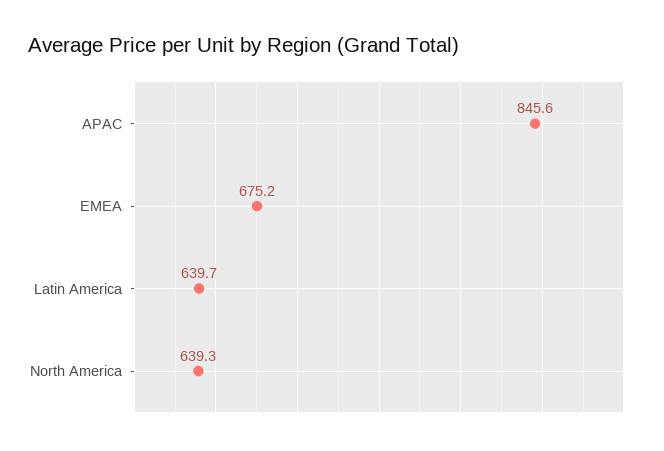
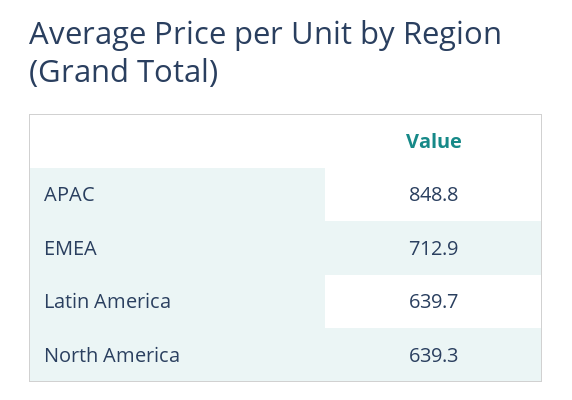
APAC: 845.6 -> 848.8
EMEA: 675.2 -> 712.9

